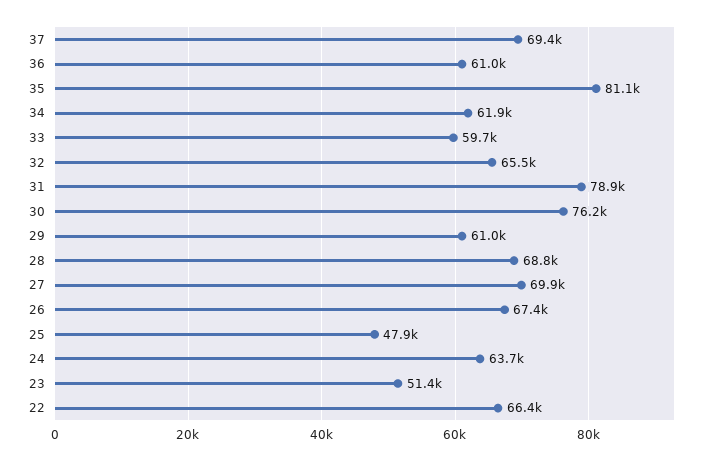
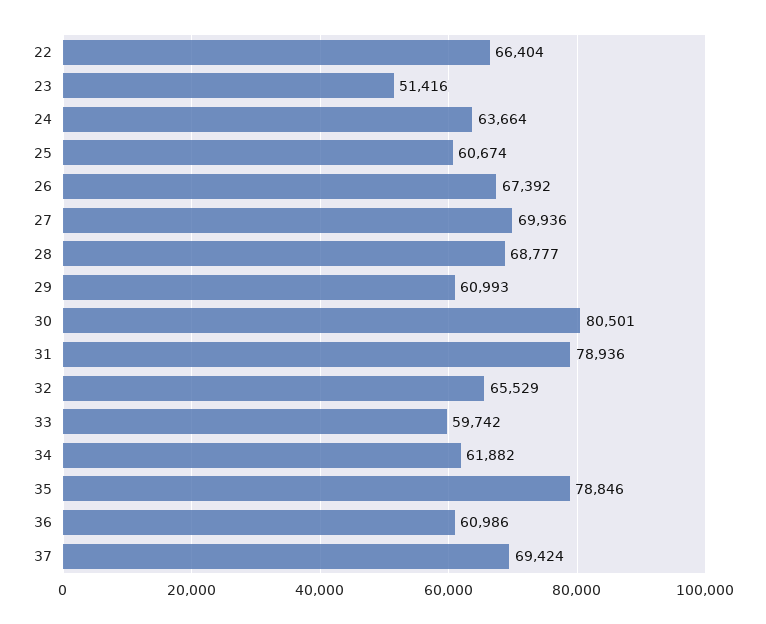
35: 81100 -> 78846
30: 76200 -> 80501
25: 47900 -> 60674

